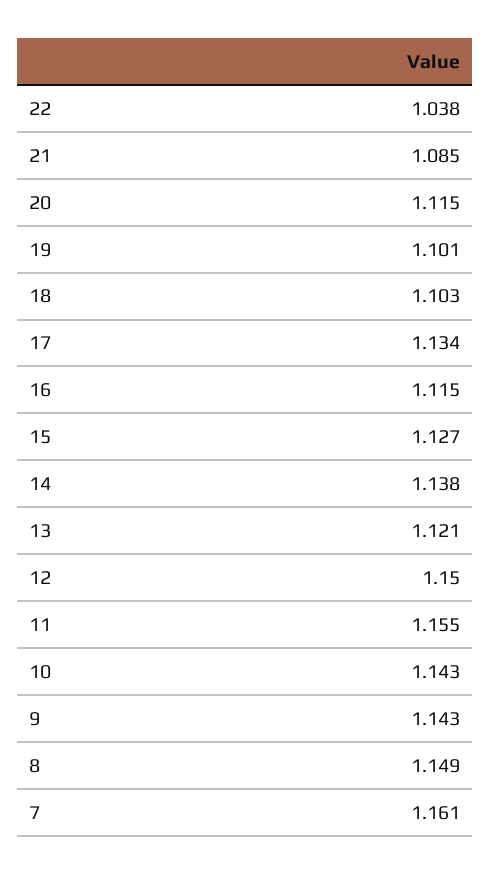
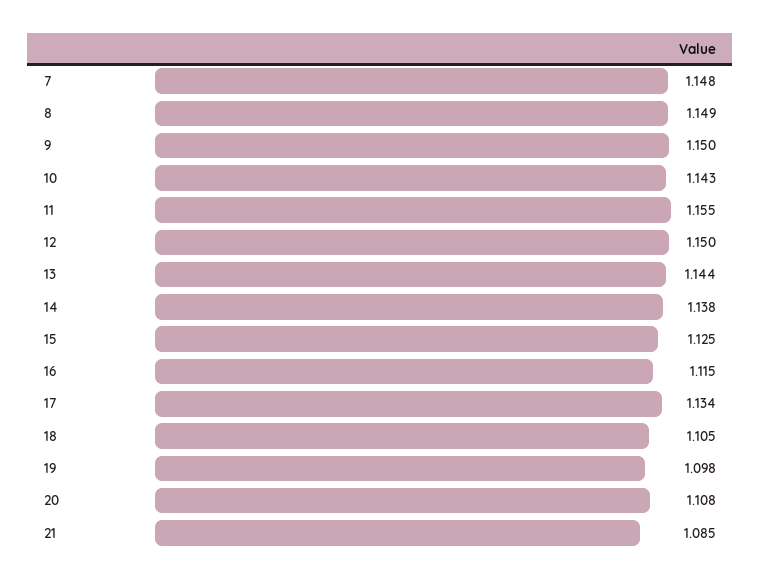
22: 1.038 -> none
20: 1.115 -> 1.108
19: 1.101 -> 1.098
18: 1.103 -> 1.105
15: 1.127 -> 1.125
13: 1.121 -> 1.144
9: 1.143 -> 1.15
7: 1.161 -> 1.148

